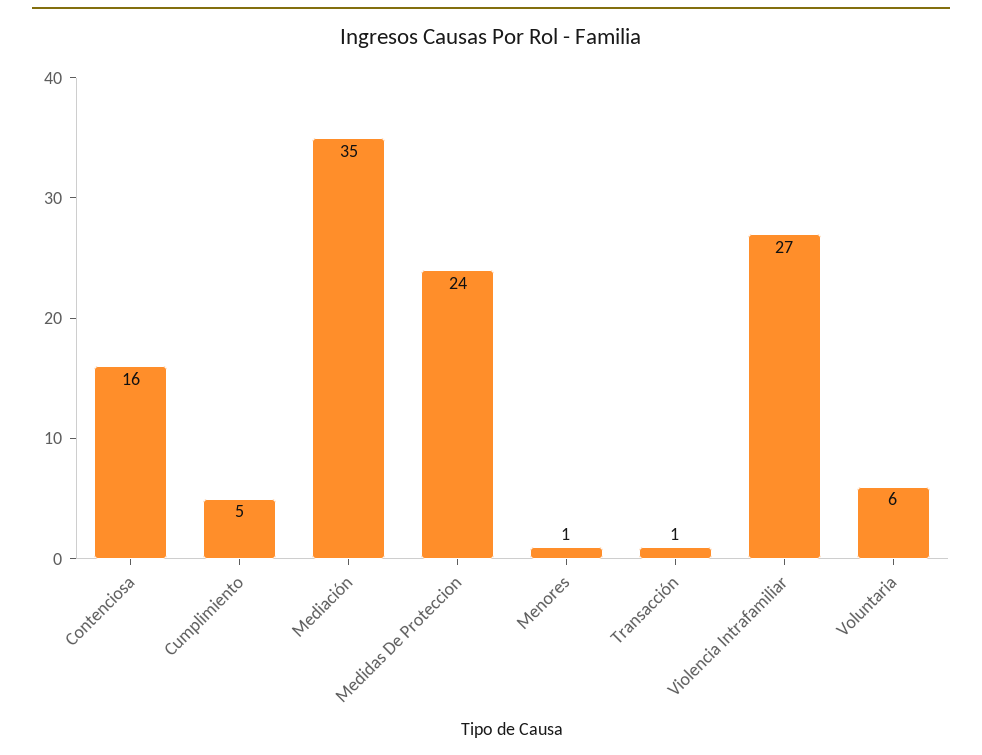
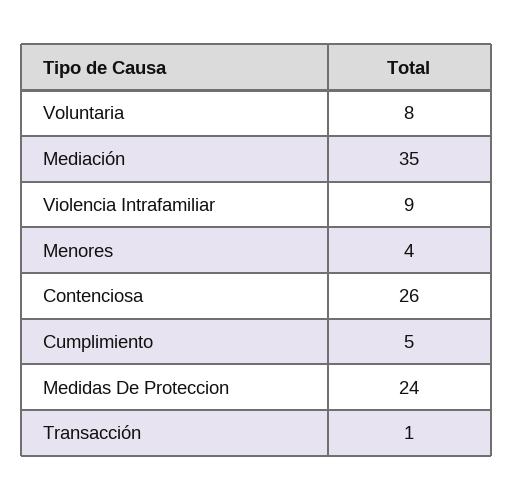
Contenciosa: 16 -> 26
Menores: 1 -> 4
Violencia Intrafamiliar: 27 -> 9
Voluntaria: 6 -> 8

